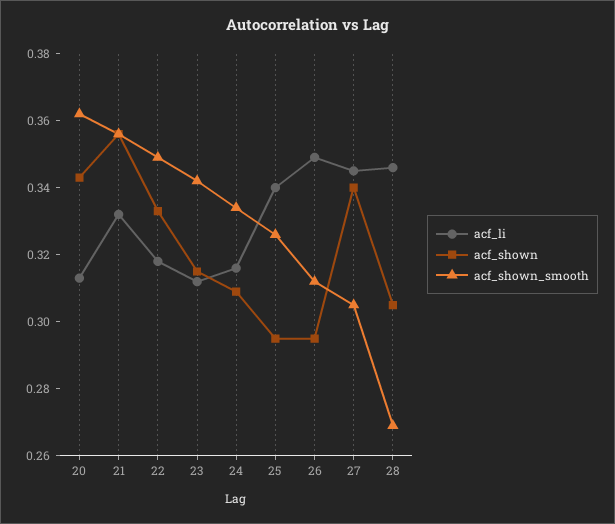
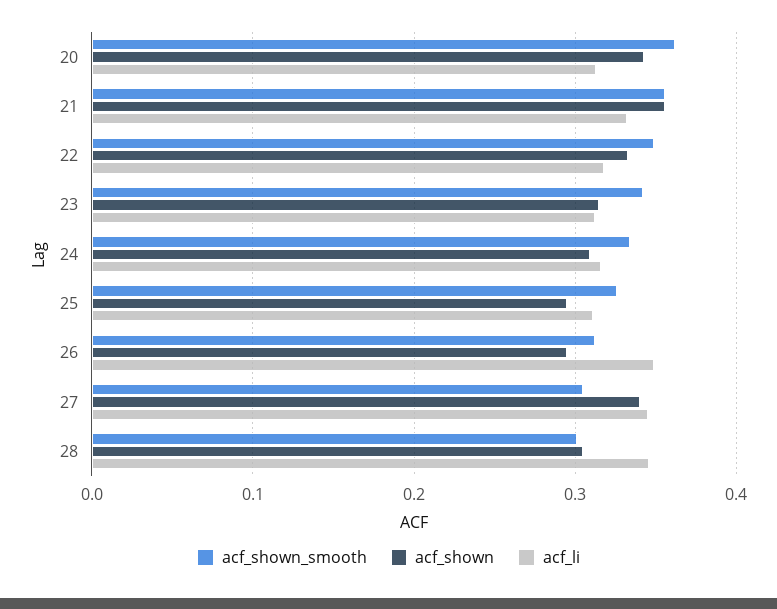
acf_li, 25: 0.34 -> 0.31
acf_shown_smooth, 28: 0.27 -> 0.3

